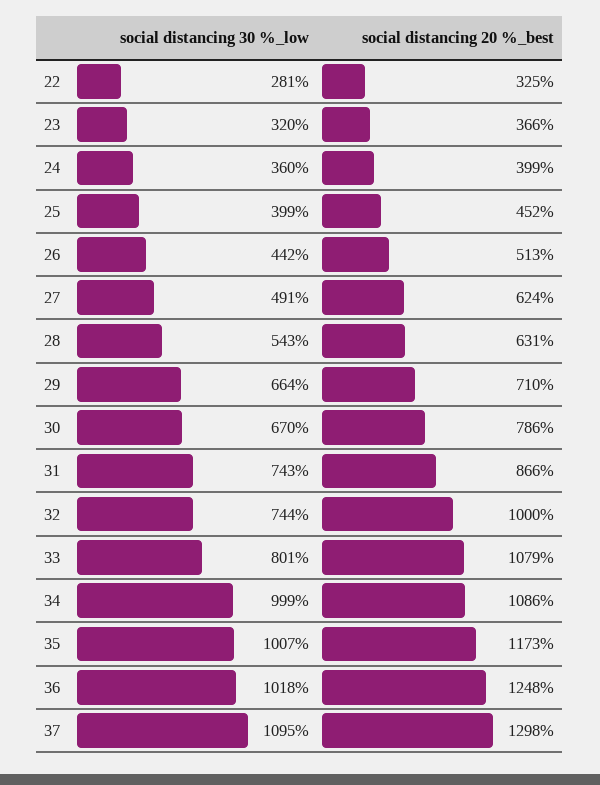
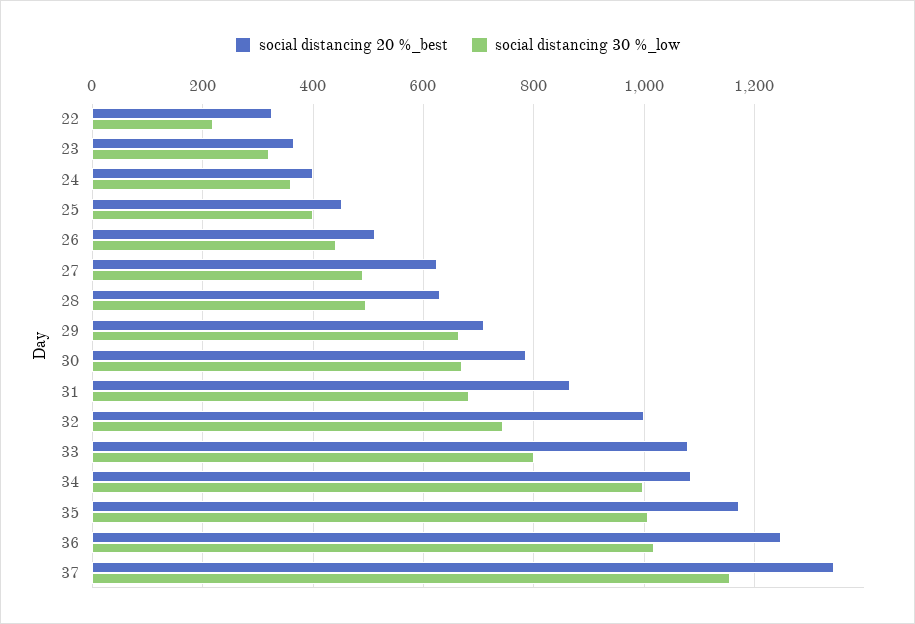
social distancing 30 %_low, 22: 281 -> 220
social distancing 30 %_low, 28: 543 -> 500
social distancing 30 %_low, 31: 743 -> 680
social distancing 30 %_low, 37: 1095 -> 1160
social distancing 20 %_best, 37: 1298 -> 1340

